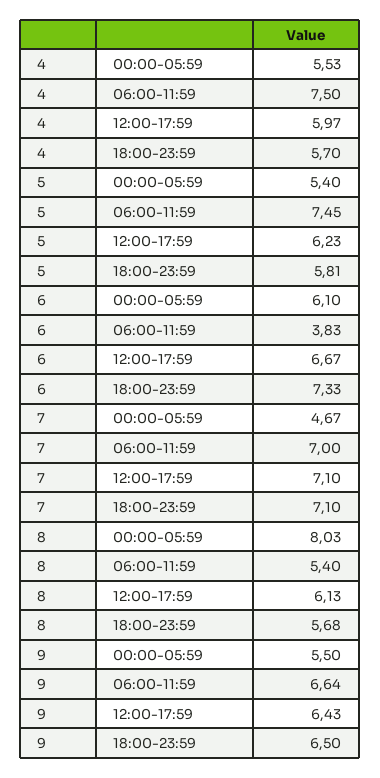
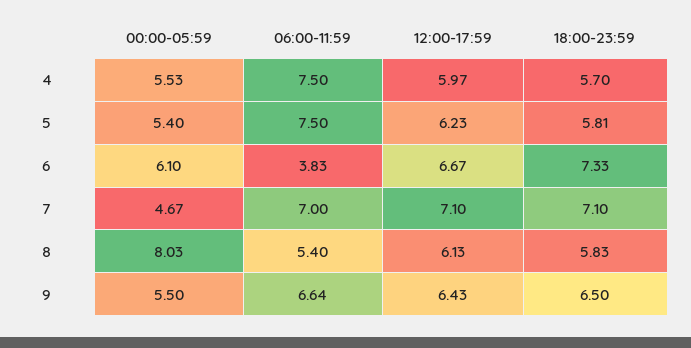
5, 06:00-11:59: 7.45 -> 7.5
8, 18:00-23:59: 5.68 -> 5.83

